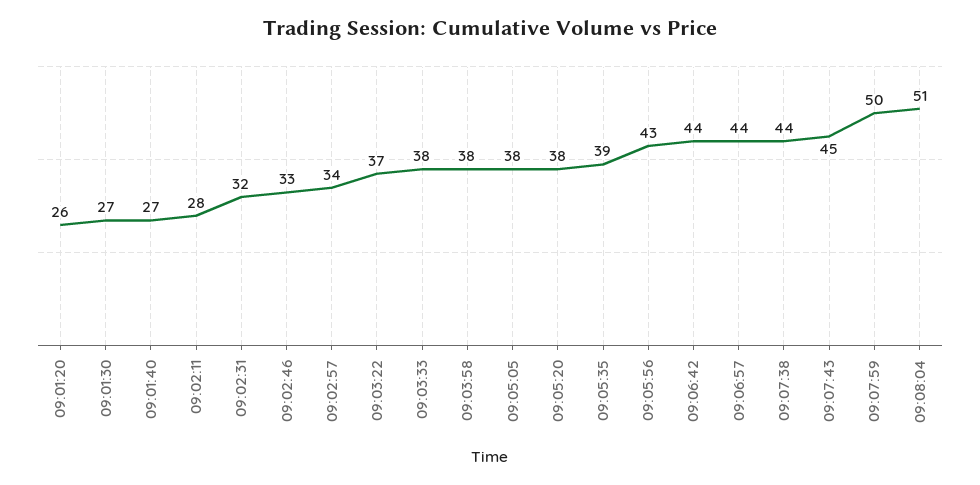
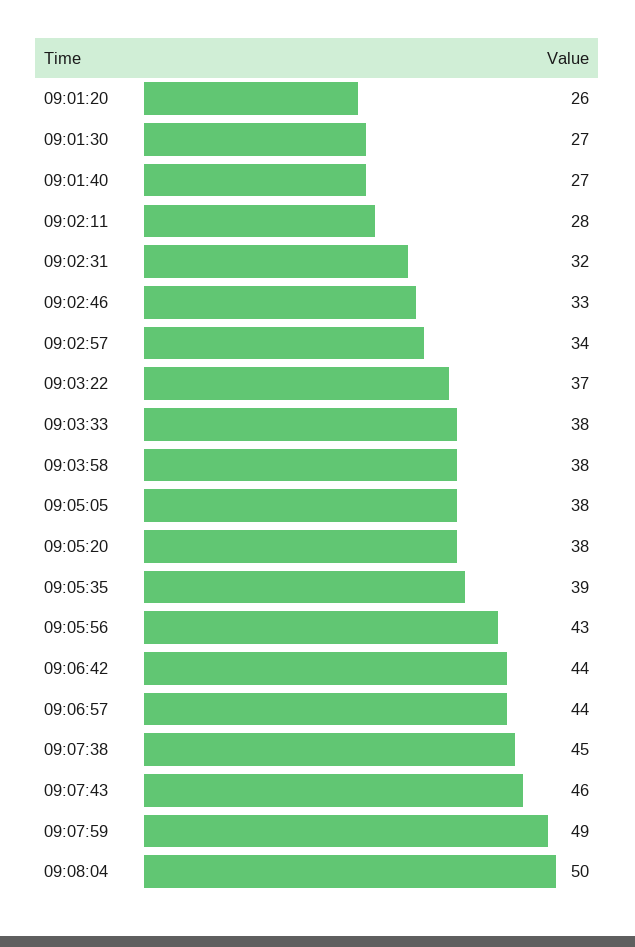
09:07:38: 44 -> 45
09:07:43: 45 -> 46
09:07:59: 50 -> 49
09:08:04: 51 -> 50

